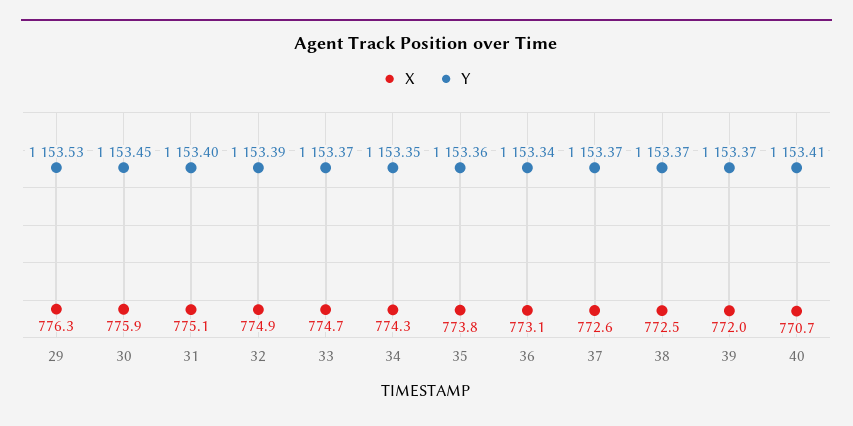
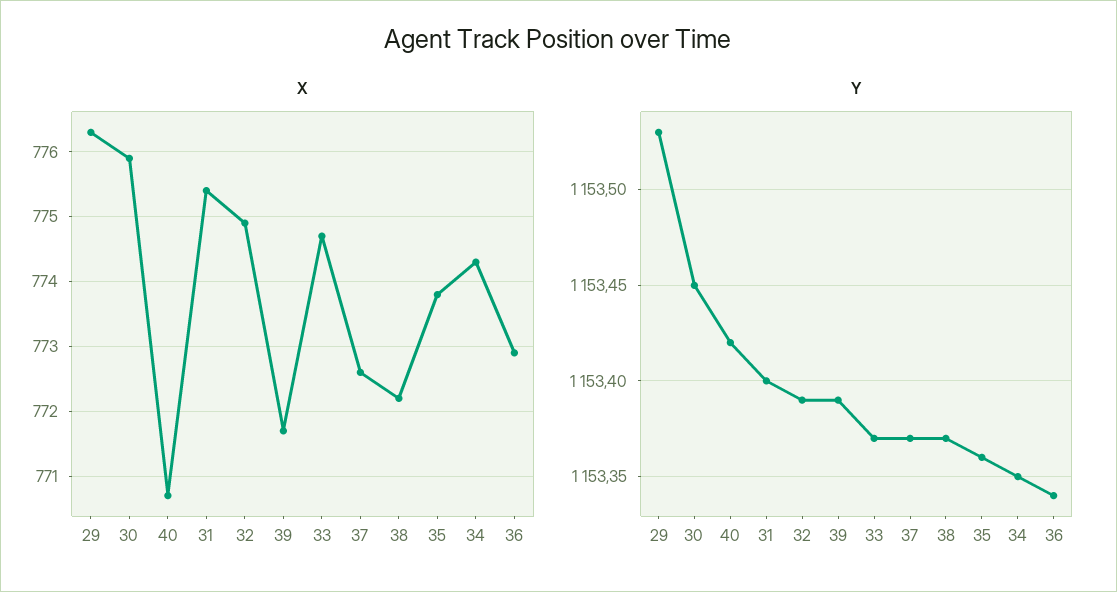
X, 31: 775.1 -> 775.4
X, 36: 773.1 -> 772.9
X, 38: 772.5 -> 772.2
X, 39: 772 -> 771.7
Y, 39: 1153.37 -> 1153.39
Y, 40: 1153.41 -> 1153.42

